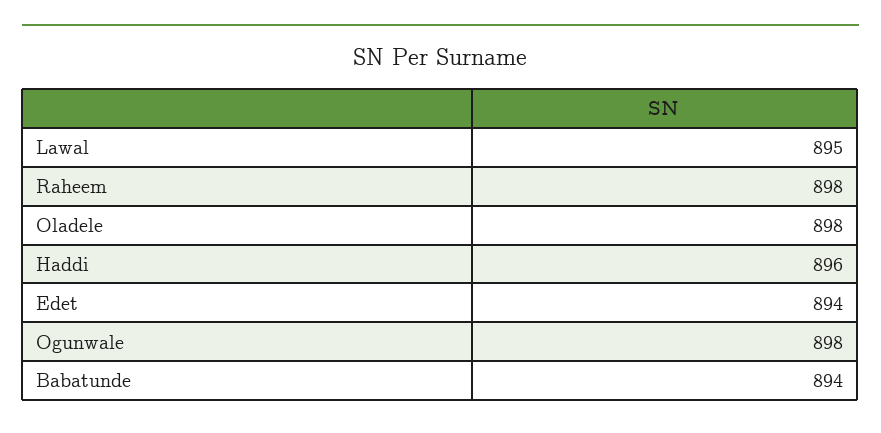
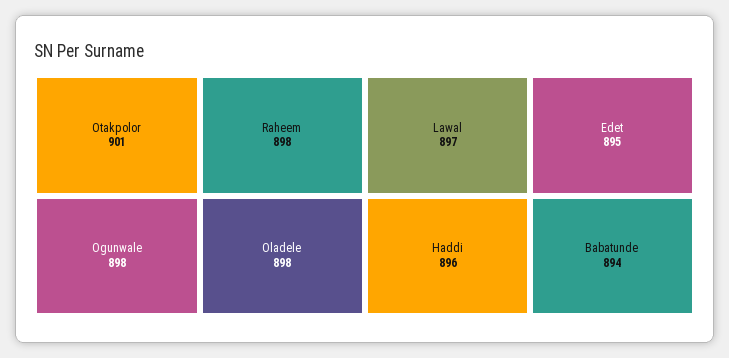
Lawal: 895 -> 897
Edet: 894 -> 895
Otakpolor: none -> 901

